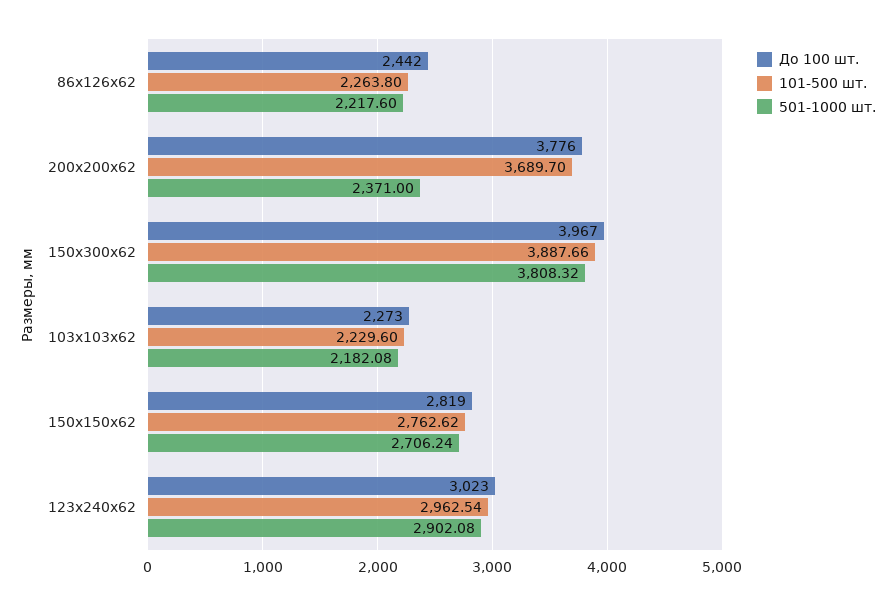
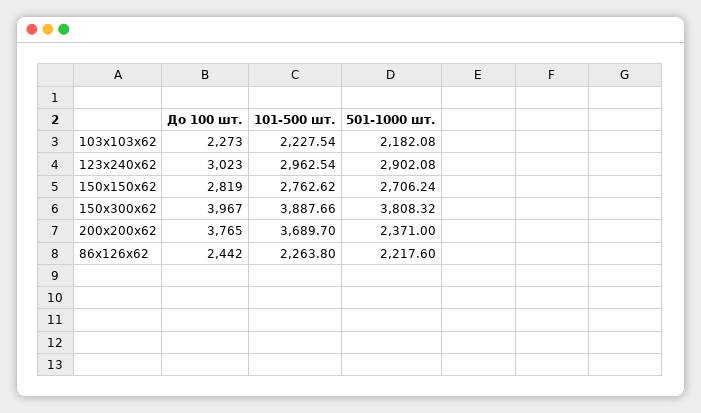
До 100 шт., 200х200х62: 3776 -> 3765
101-500 шт., 103х103х62: 2229.6 -> 2227.54

